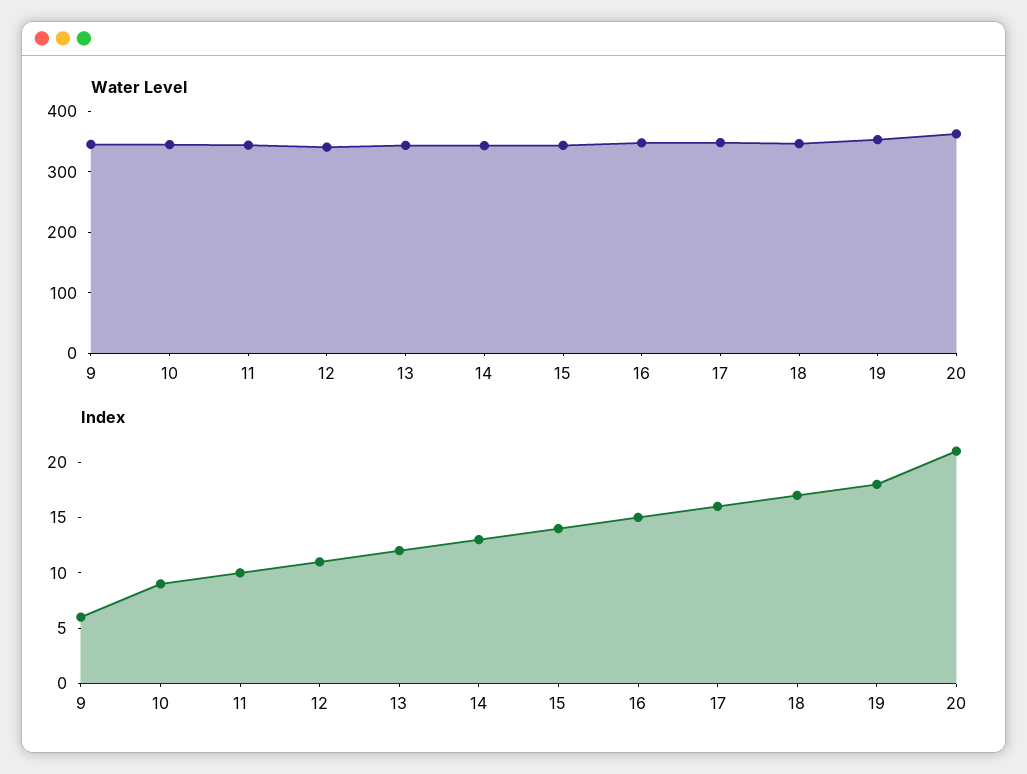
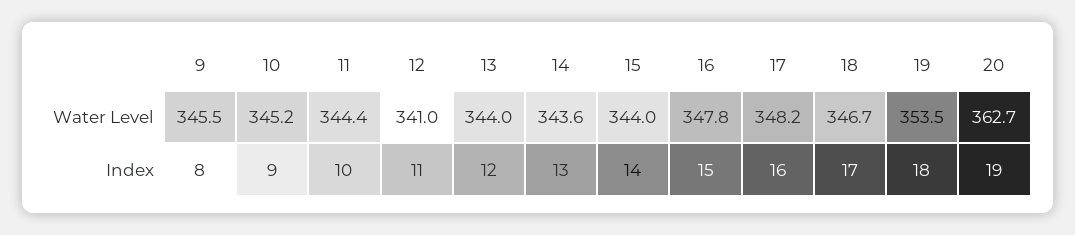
Index, 9: 6 -> 8
Index, 20: 21 -> 19

